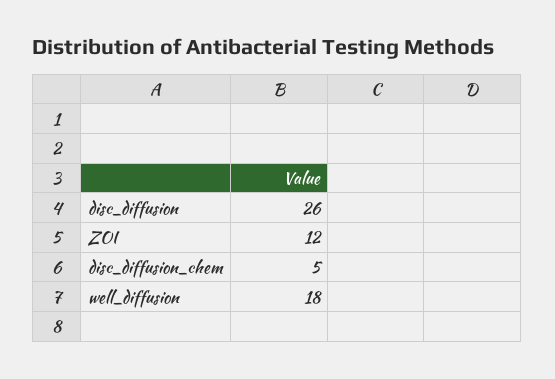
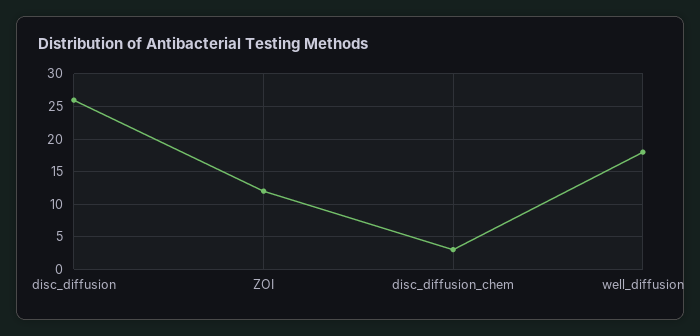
disc_diffusion_chem: 5 -> 3

